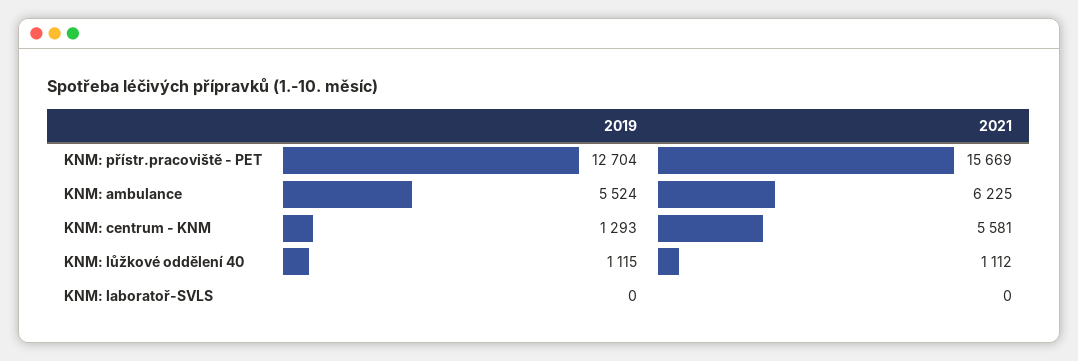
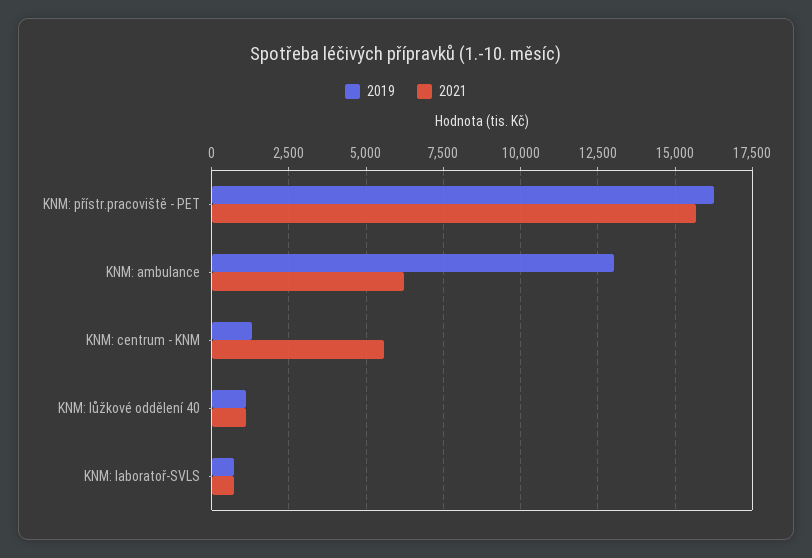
2019, KNM: přístr.pracoviště - PET: 12704 -> 16250
2019, KNM: ambulance: 5524 -> 13000
2019, KNM: laboratoř-SVLS: 0 -> 750
2021, KNM: laboratoř-SVLS: 0 -> 750

